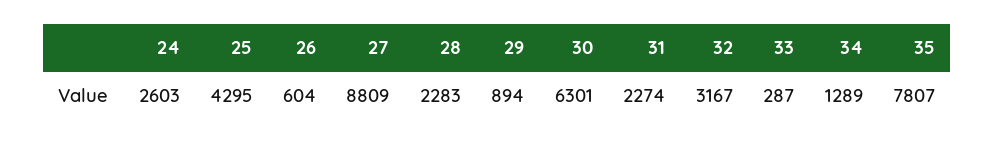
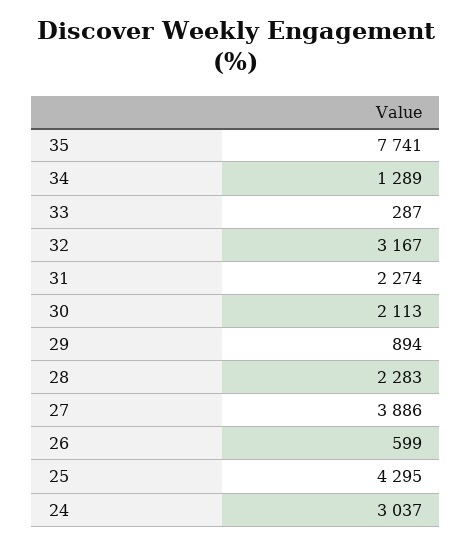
24: 2603 -> 3037
26: 604 -> 599
27: 8809 -> 3886
30: 6301 -> 2113
35: 7807 -> 7741

